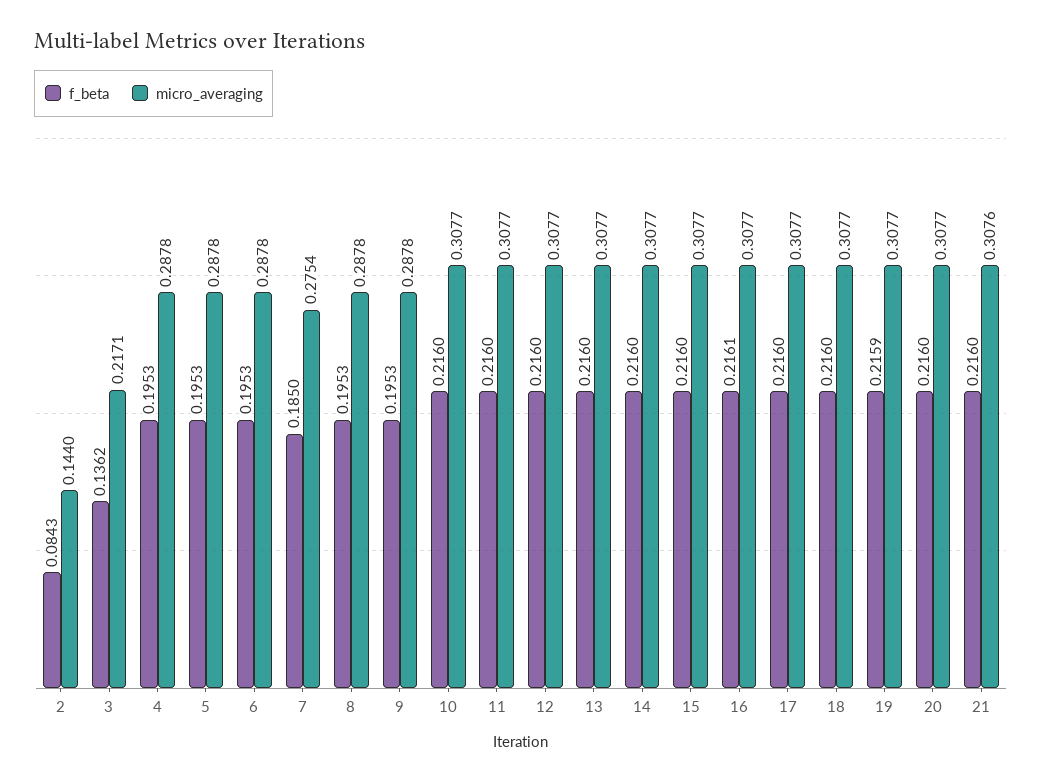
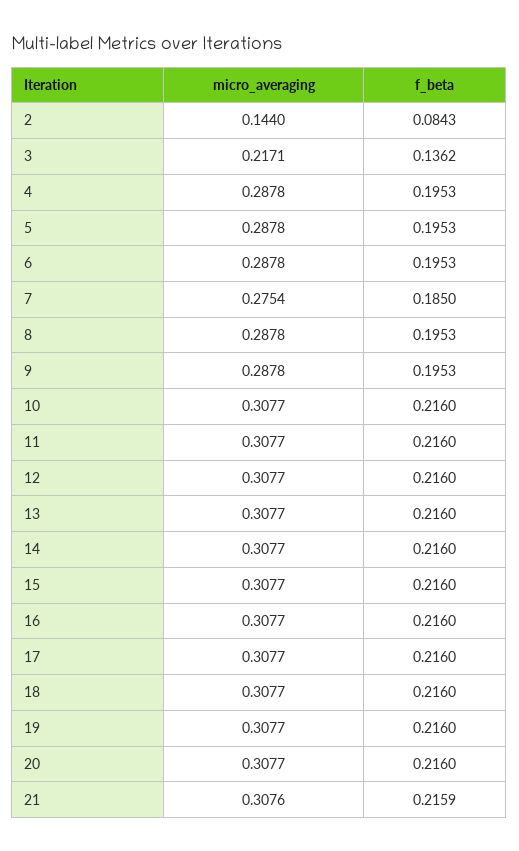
f_beta, 16: 0.2161 -> 0.216
f_beta, 19: 0.2159 -> 0.216
f_beta, 21: 0.216 -> 0.2159

